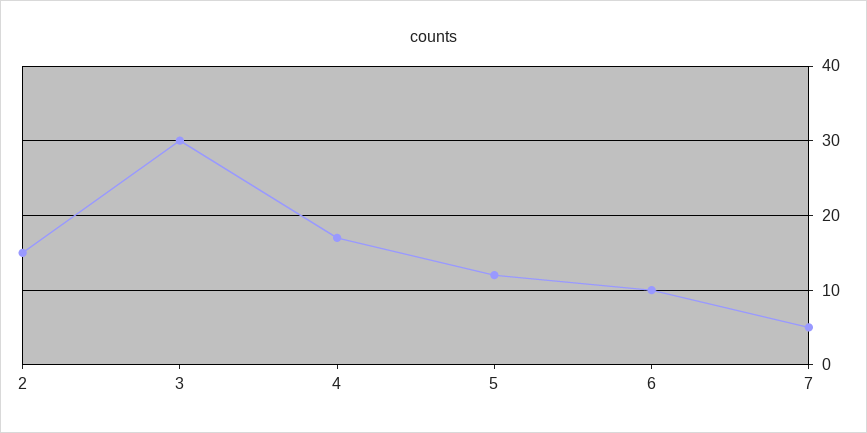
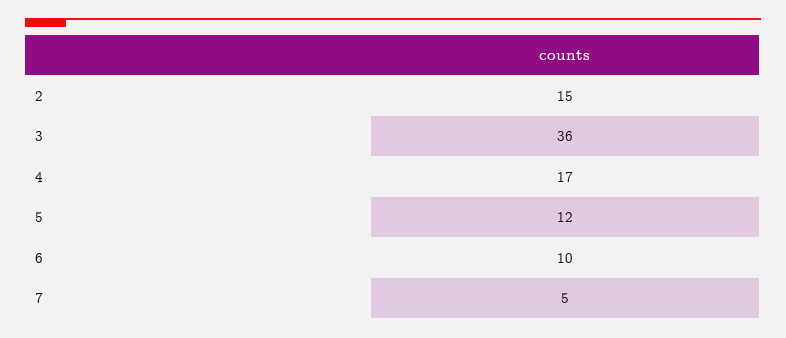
3: 30 -> 36

